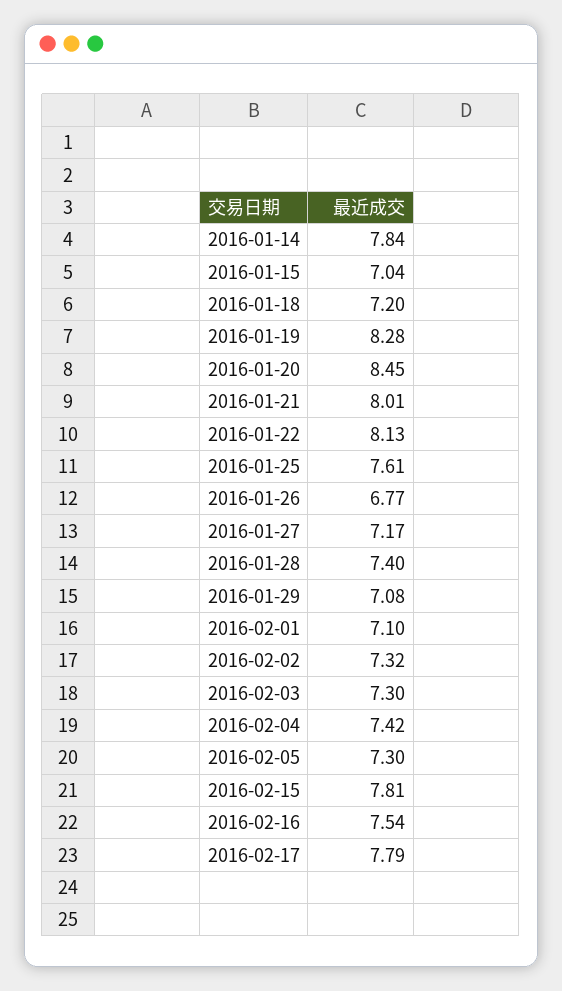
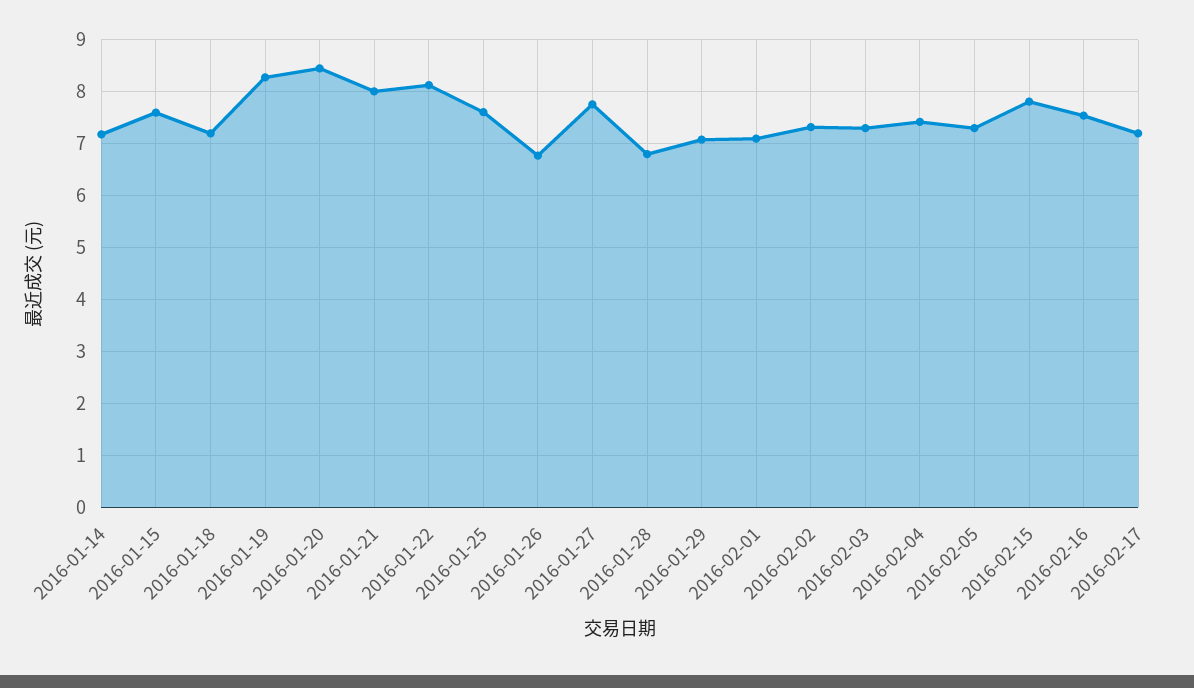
2016-01-14: 7.84 -> 7.2
2016-01-15: 7.04 -> 7.6
2016-01-27: 7.17 -> 7.8
2016-01-28: 7.4 -> 6.8
2016-02-17: 7.79 -> 7.2

